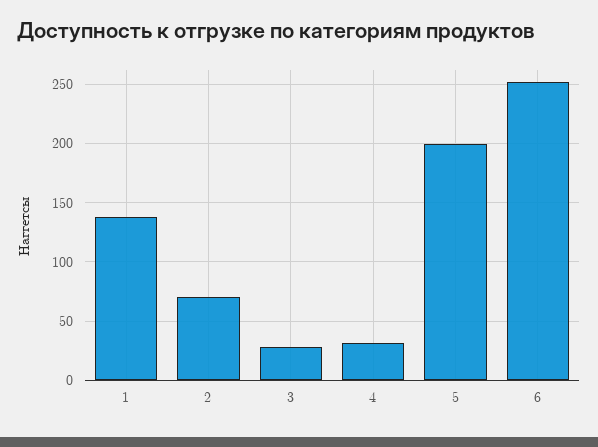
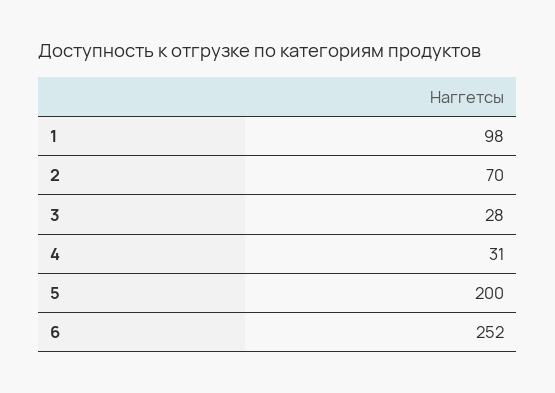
1: 140 -> 98

